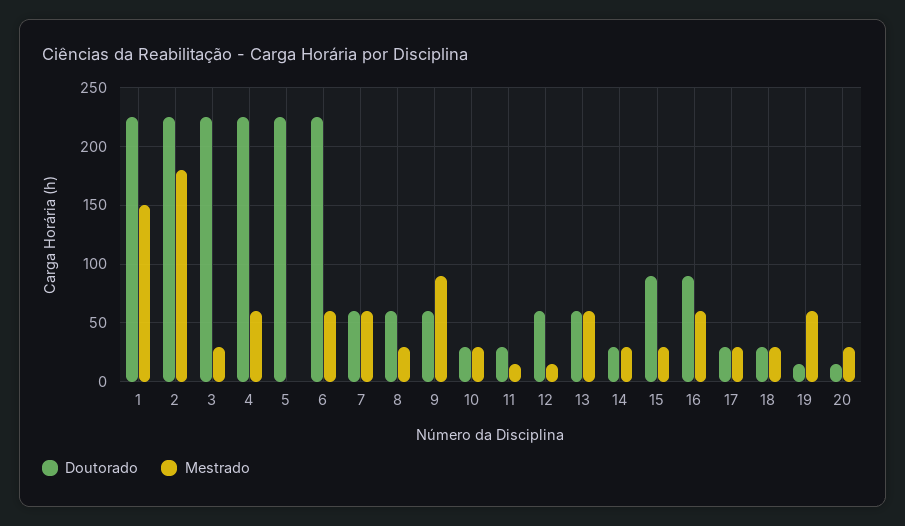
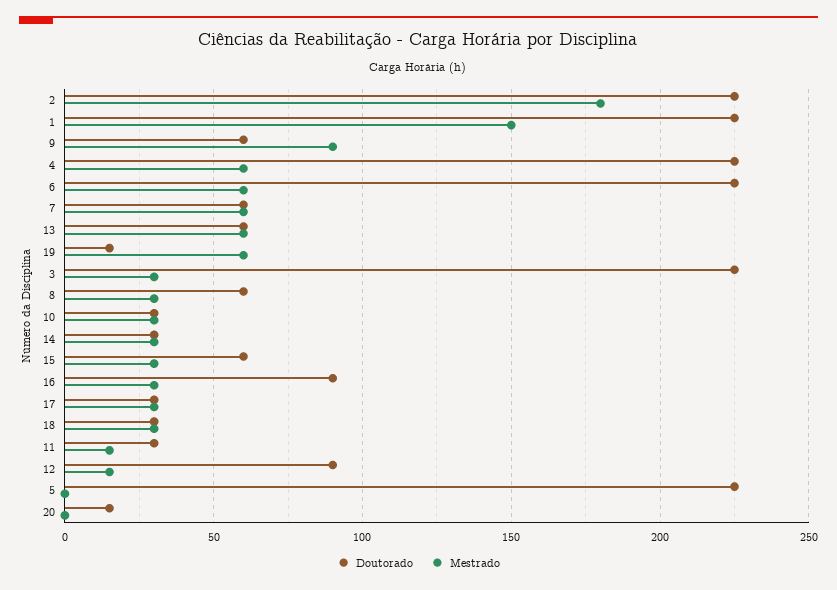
Doutorado, 12: 60 -> 90
Doutorado, 15: 90 -> 60
Mestrado, 16: 60 -> 30
Mestrado, 20: 30 -> 0

